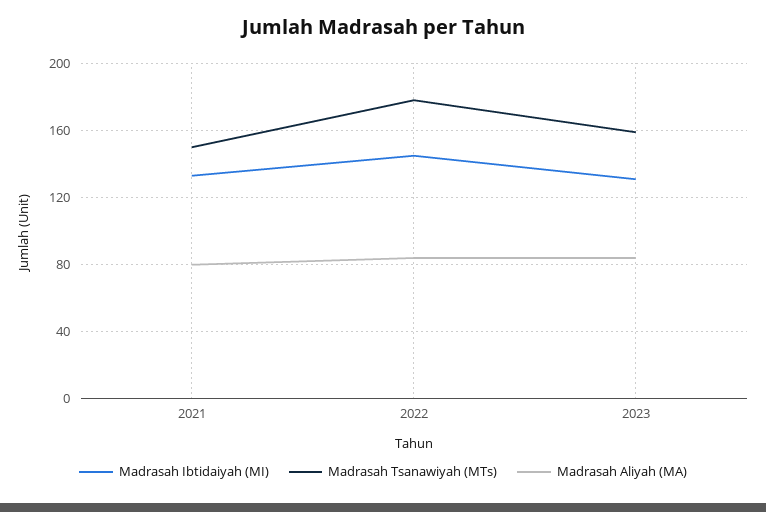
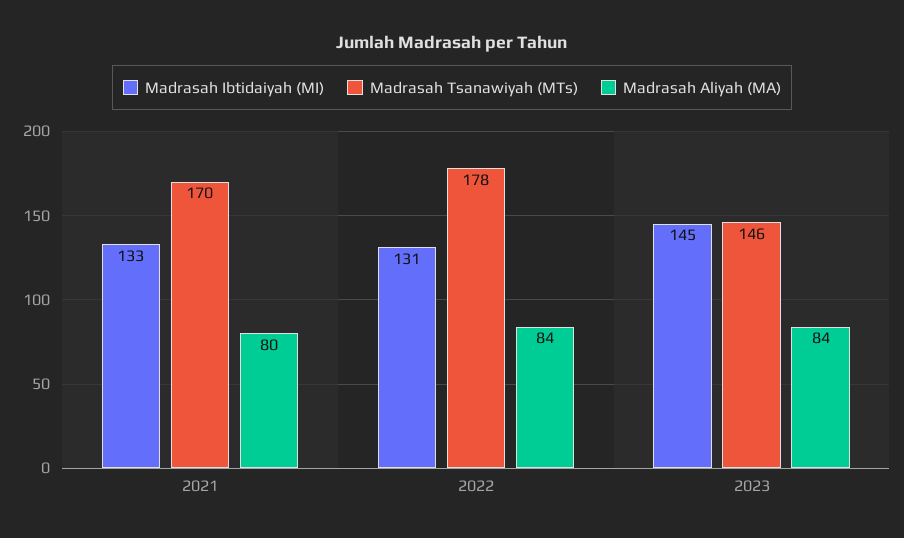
Madrasah Tsanawiyah (MTs), 2021: 150 -> 170
Madrasah Ibtidaiyah (MI), 2022: 145 -> 131
Madrasah Ibtidaiyah (MI), 2023: 130 -> 145
Madrasah Tsanawiyah (MTs), 2023: 160 -> 146

